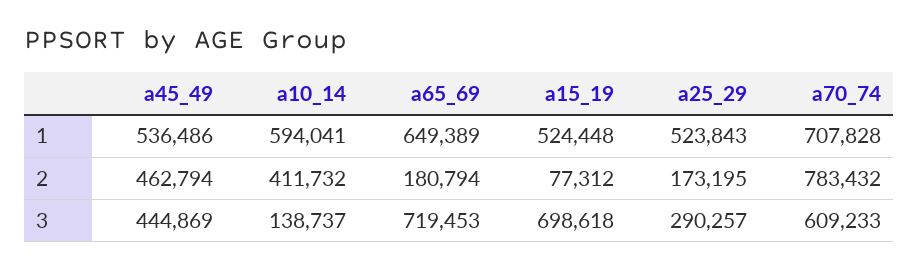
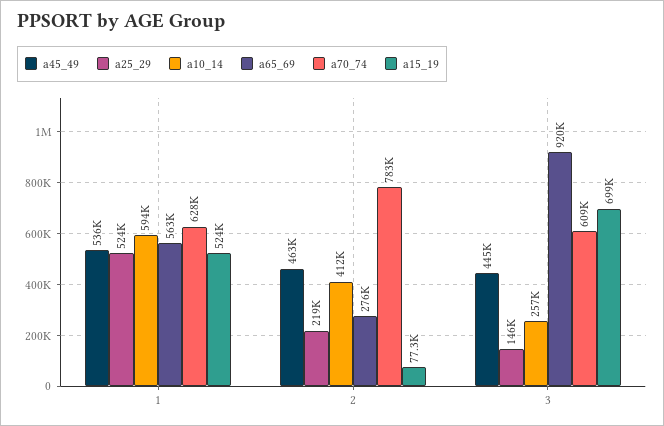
a65_69, 1: 649389 -> 563000
a70_74, 1: 707828 -> 628000
a65_69, 2: 180794 -> 276000
a25_29, 2: 173195 -> 219000
a10_14, 3: 138737 -> 257000
a65_69, 3: 719453 -> 920000
a25_29, 3: 290257 -> 146000

